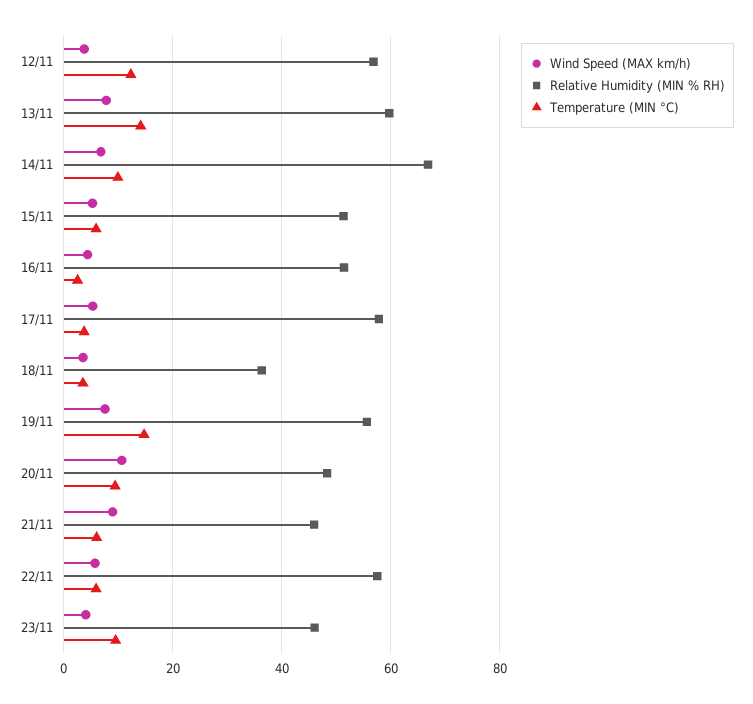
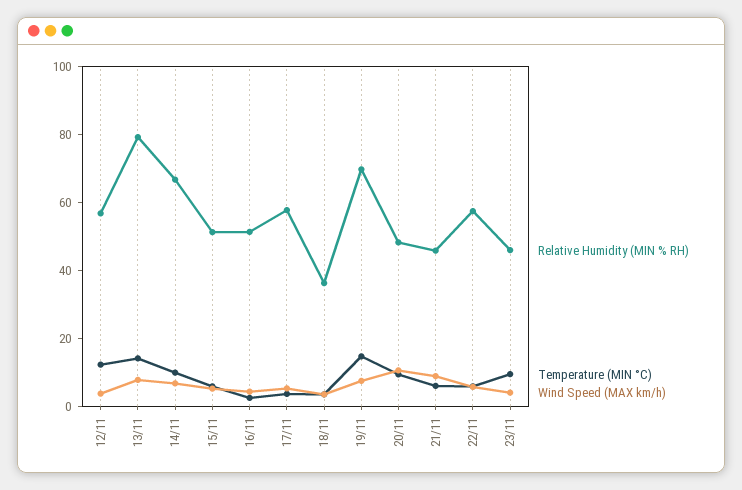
Relative Humidity (MIN % RH), 13/11: 60 -> 80
Relative Humidity (MIN % RH), 19/11: 56 -> 70

